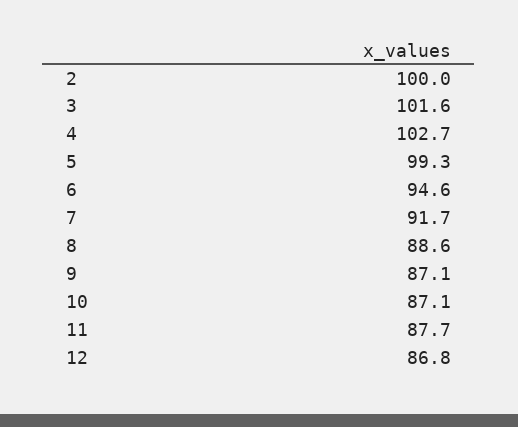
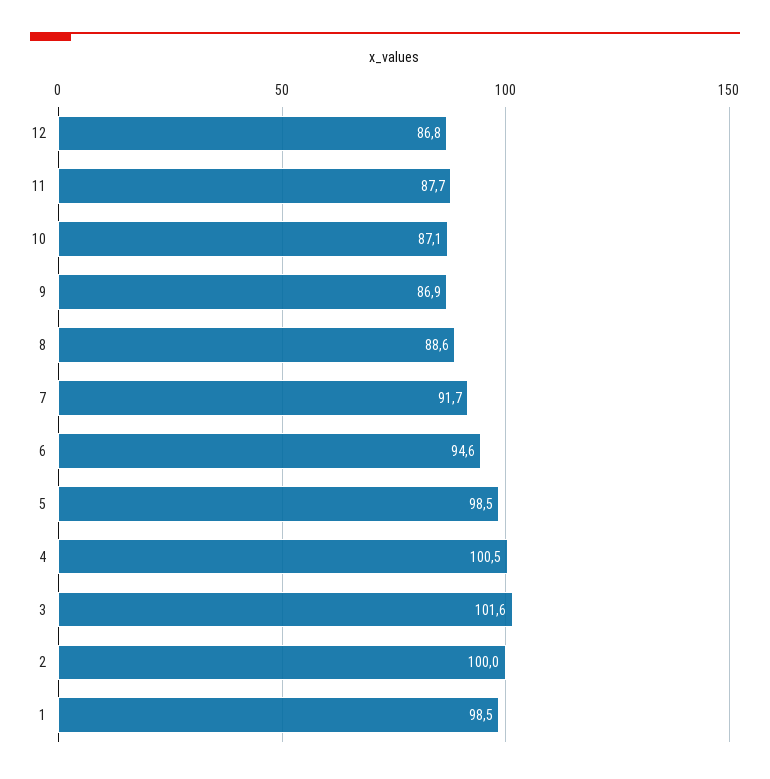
4: 102.7 -> 100.5
5: 99.3 -> 98.5
9: 87.1 -> 86.9
1: none -> 98.5

